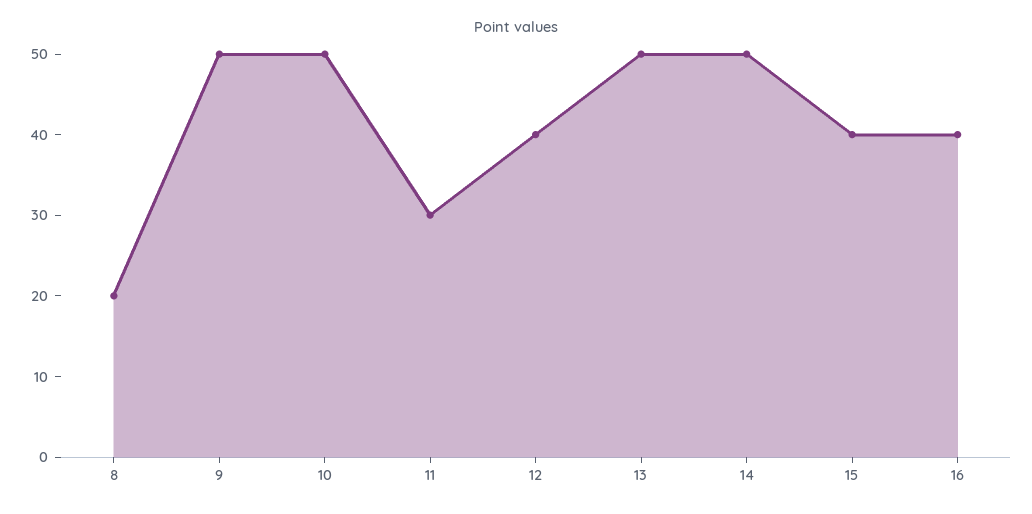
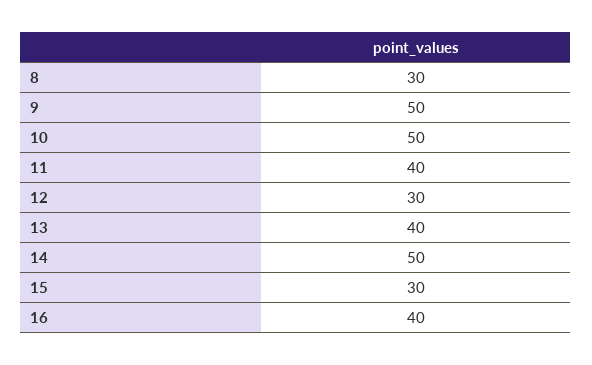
8: 20 -> 30
11: 30 -> 40
12: 40 -> 30
13: 50 -> 40
15: 40 -> 30

